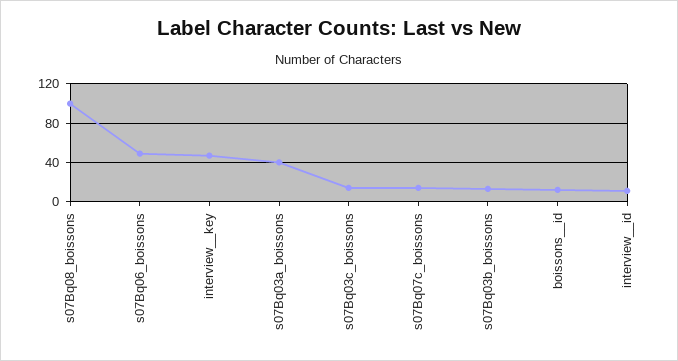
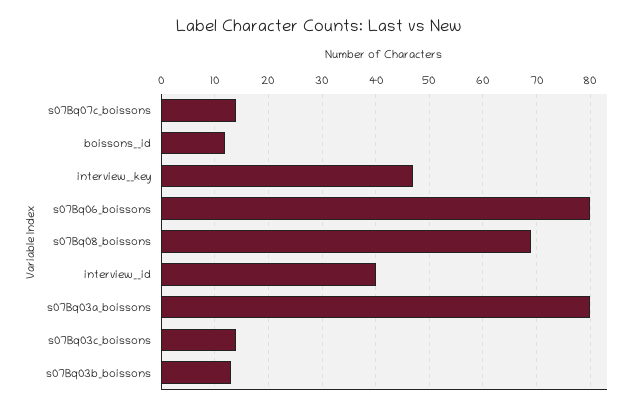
s07Bq08_boissons: 100 -> 70
s07Bq06_boissons: 50 -> 80
s07Bq03a_boissons: 40 -> 80
interview__id: 10 -> 40

